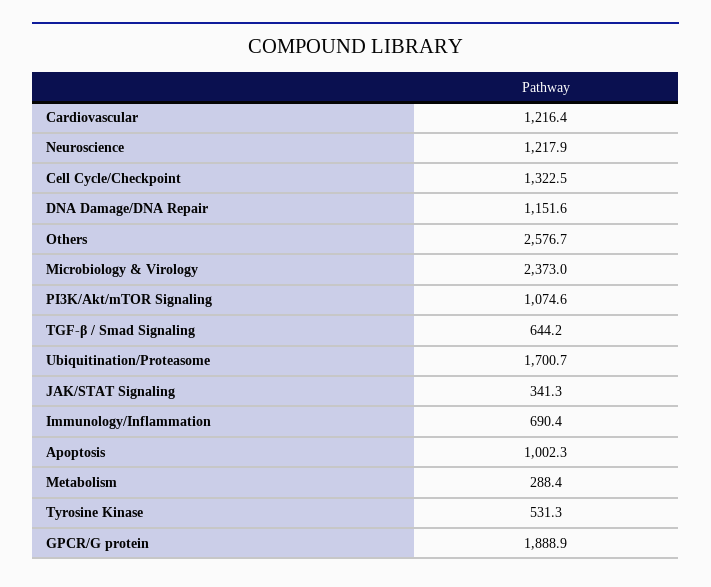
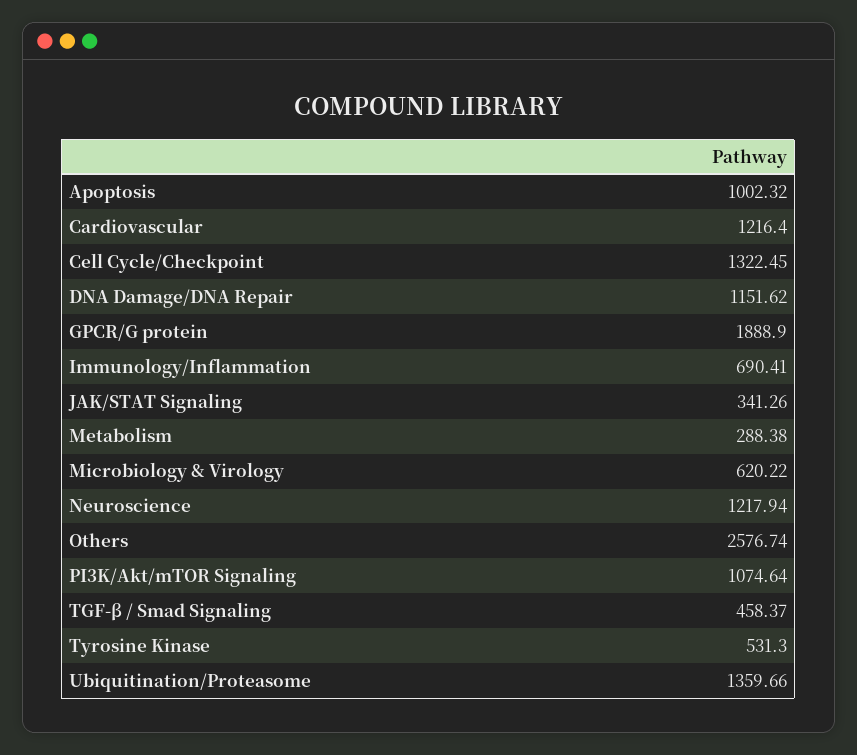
Microbiology & Virology: 2373 -> 620.22
TGF-β / Smad Signaling: 644.2 -> 458.37
Ubiquitination/Proteasome: 1700.7 -> 1359.66

